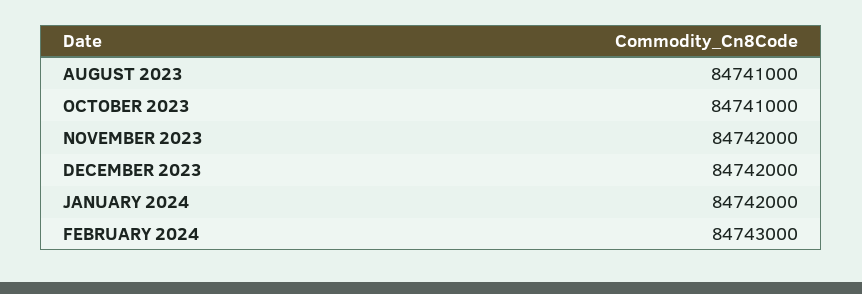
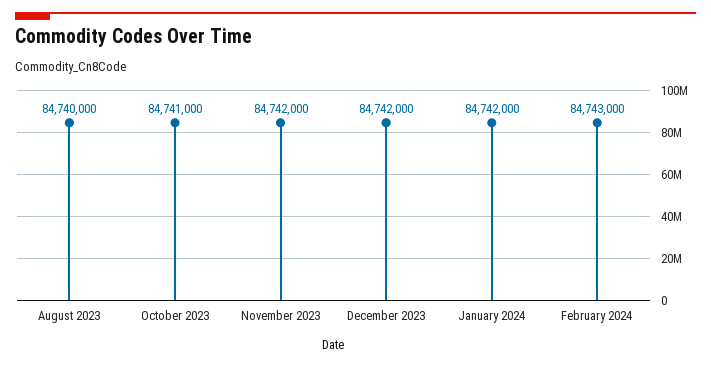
AUGUST 2023: 84741000 -> 84740000

